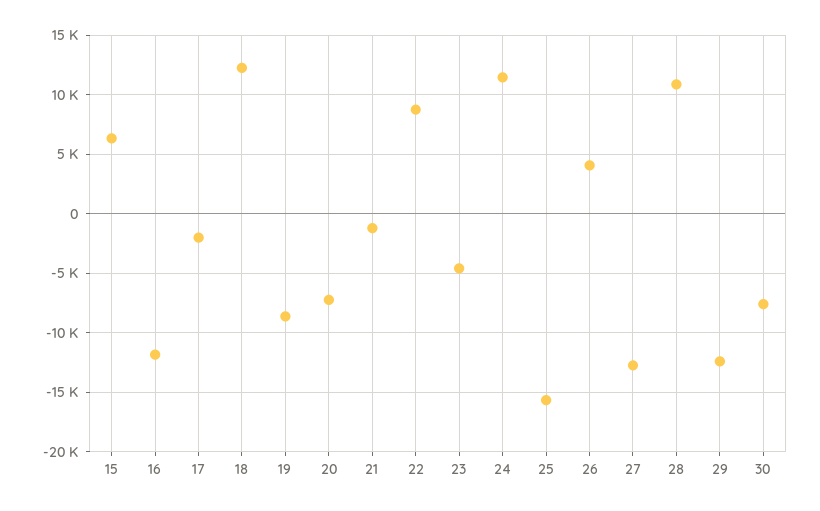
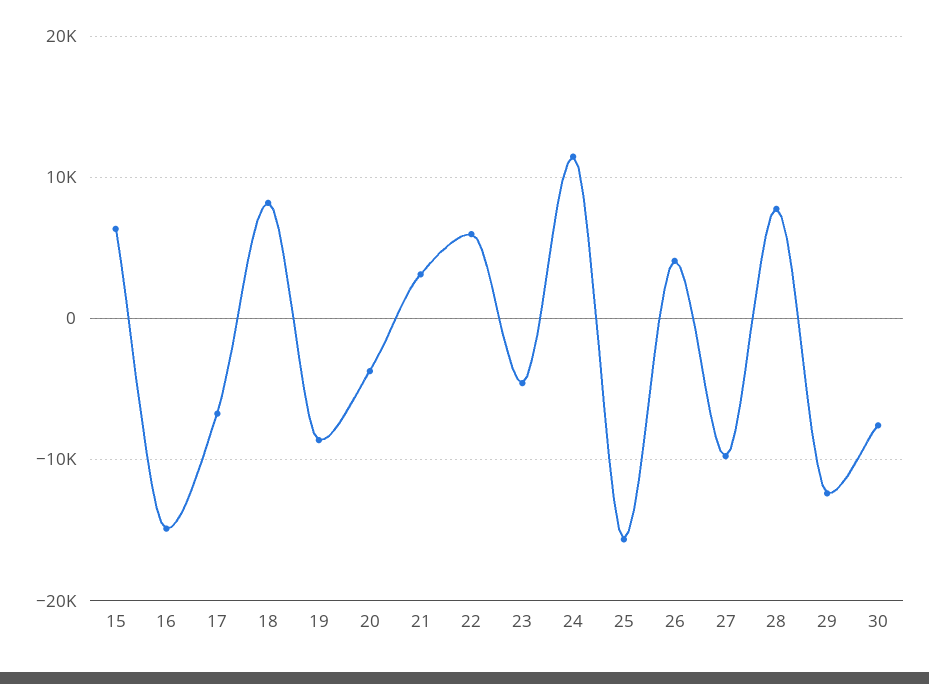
16: -12000 -> -15000
17: -2000 -> -7000
18: 12000 -> 8000
20: -7000 -> -4000
21: -1000 -> 3000
22: 9000 -> 6000
27: -13000 -> -10000
28: 11000 -> 8000

